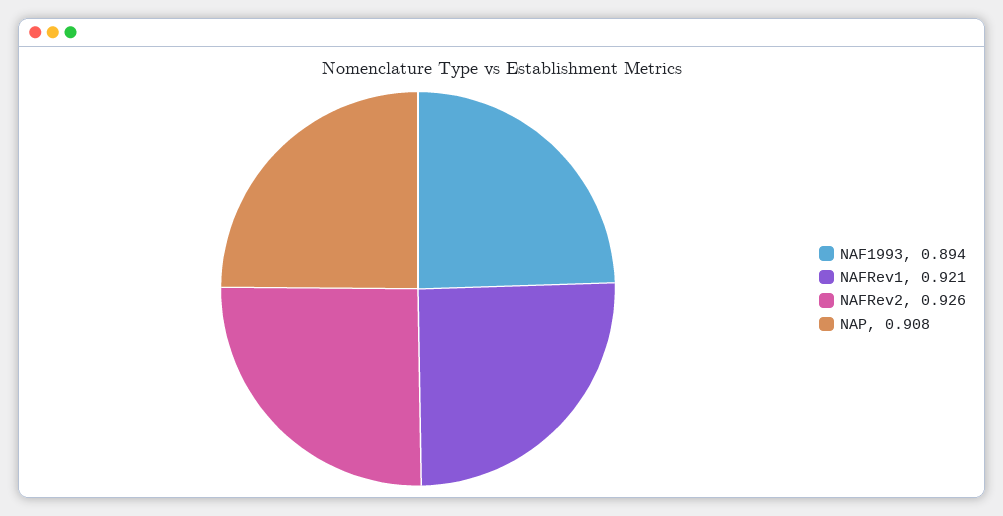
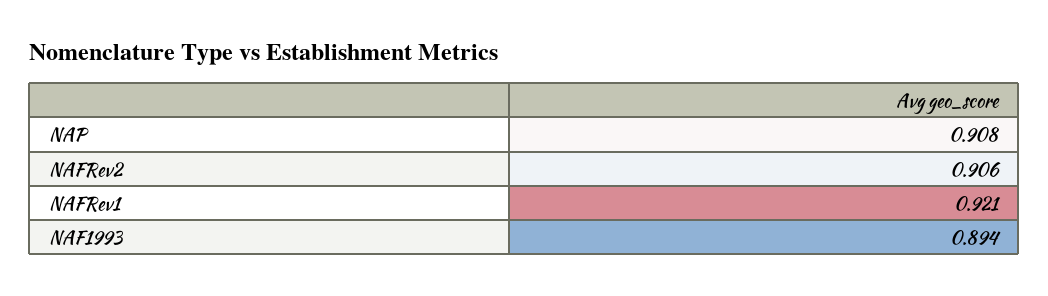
NAFRev2: 0.926 -> 0.906

